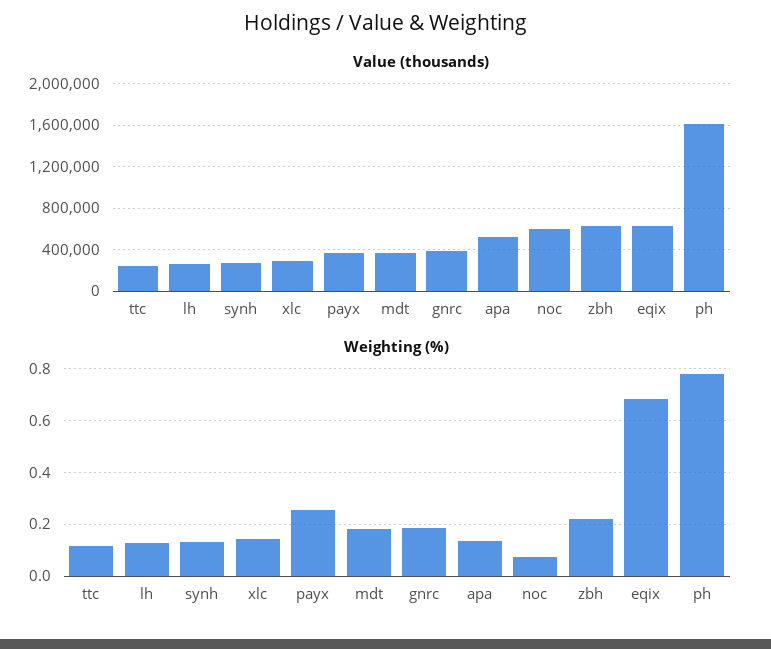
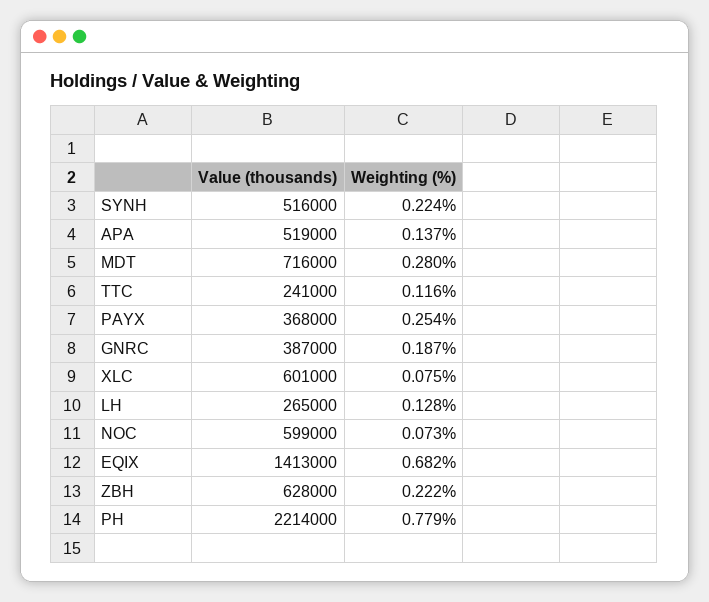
Value (thousands), synh: 300000 -> 516000
Value (thousands), xlc: 300000 -> 601000
Value (thousands), mdt: 400000 -> 716000
Value (thousands), eqix: 600000 -> 1413000
Value (thousands), ph: 1600000 -> 2214000
Weighting (%), synh: 0.125 -> 0.224
Weighting (%), xlc: 0.15 -> 0.075
Weighting (%), mdt: 0.175 -> 0.28

